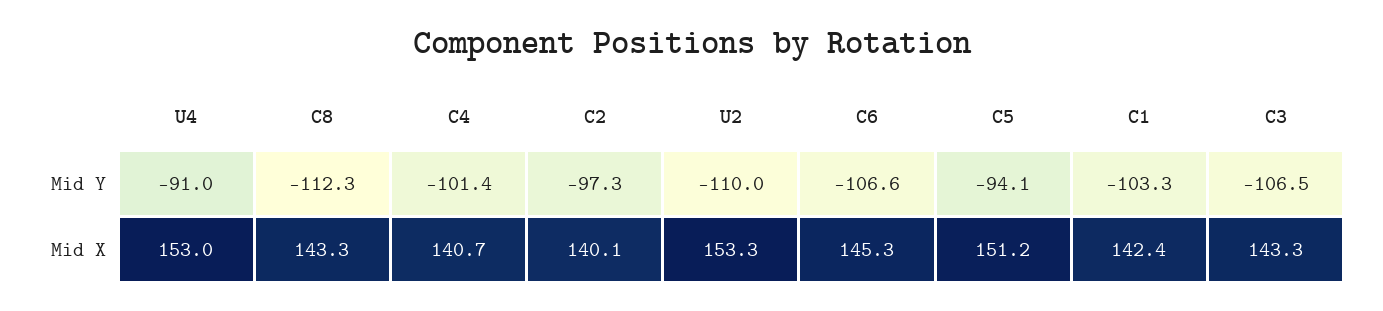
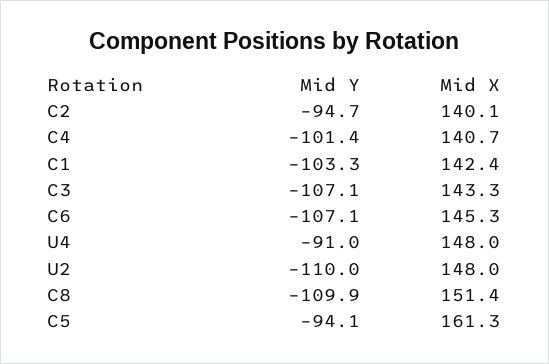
C8, Mid Y: -112.3 -> -109.9
C2, Mid Y: -97.3 -> -94.7
C6, Mid Y: -106.6 -> -107.1
C3, Mid Y: -106.5 -> -107.1
U4, Mid X: 153 -> 148
C8, Mid X: 143.3 -> 151.4
U2, Mid X: 153.3 -> 148
C5, Mid X: 151.2 -> 161.3

